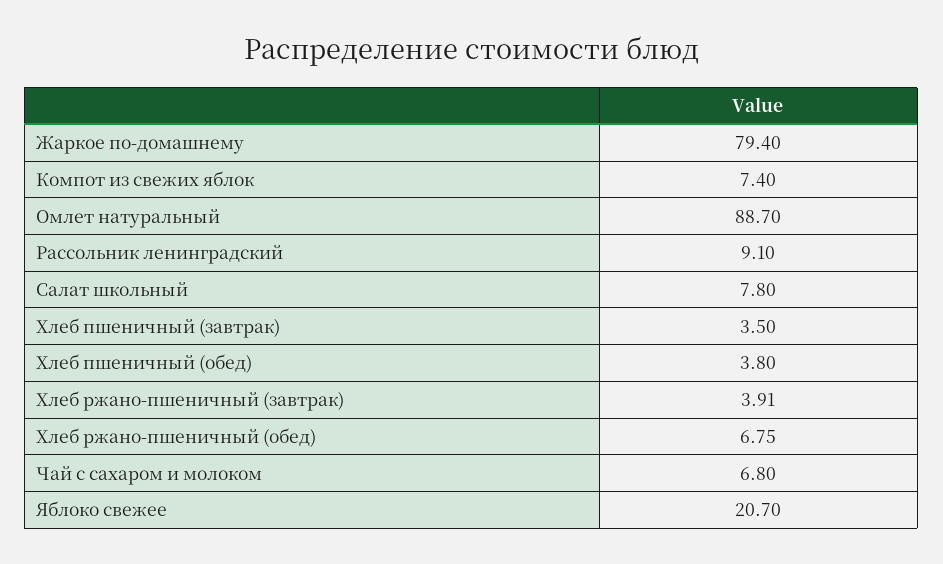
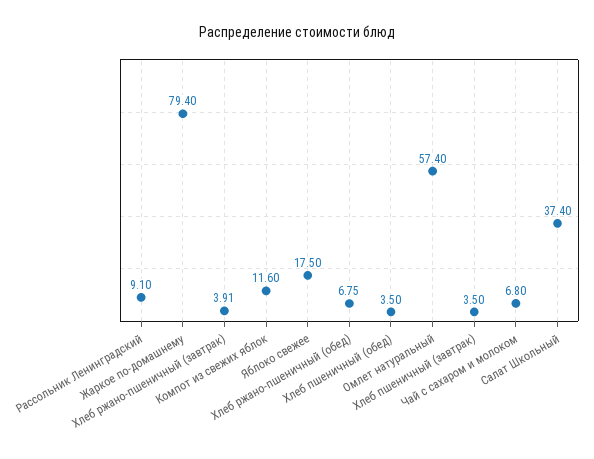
Компот из свежих яблок: 7.4 -> 11.6
Омлет натуральный: 88.7 -> 57.4
Салат школьный: 7.8 -> 37.4
Хлеб пшеничный (обед): 3.8 -> 3.5
Яблоко свежее: 20.7 -> 17.5

